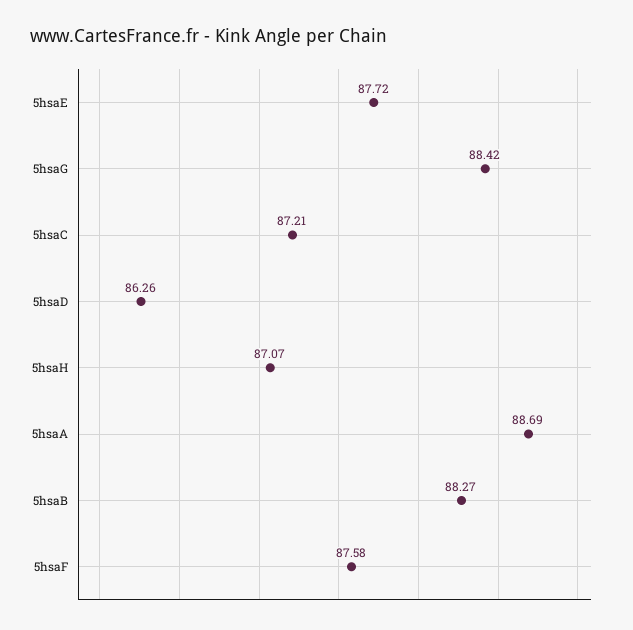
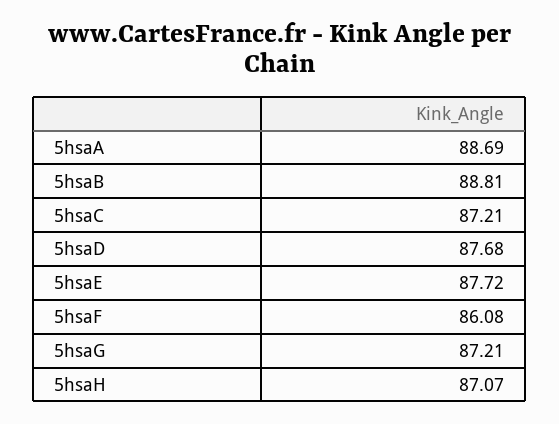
5hsaG: 88.42 -> 87.21
5hsaD: 86.26 -> 87.68
5hsaB: 88.27 -> 88.81
5hsaF: 87.58 -> 86.08

